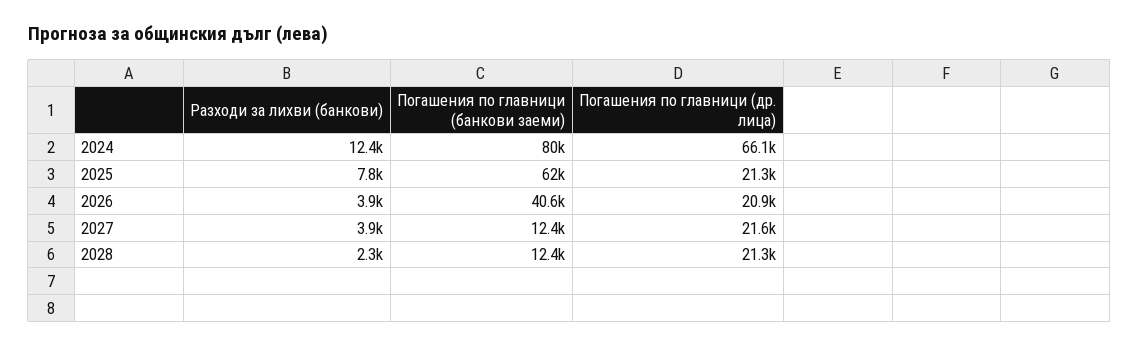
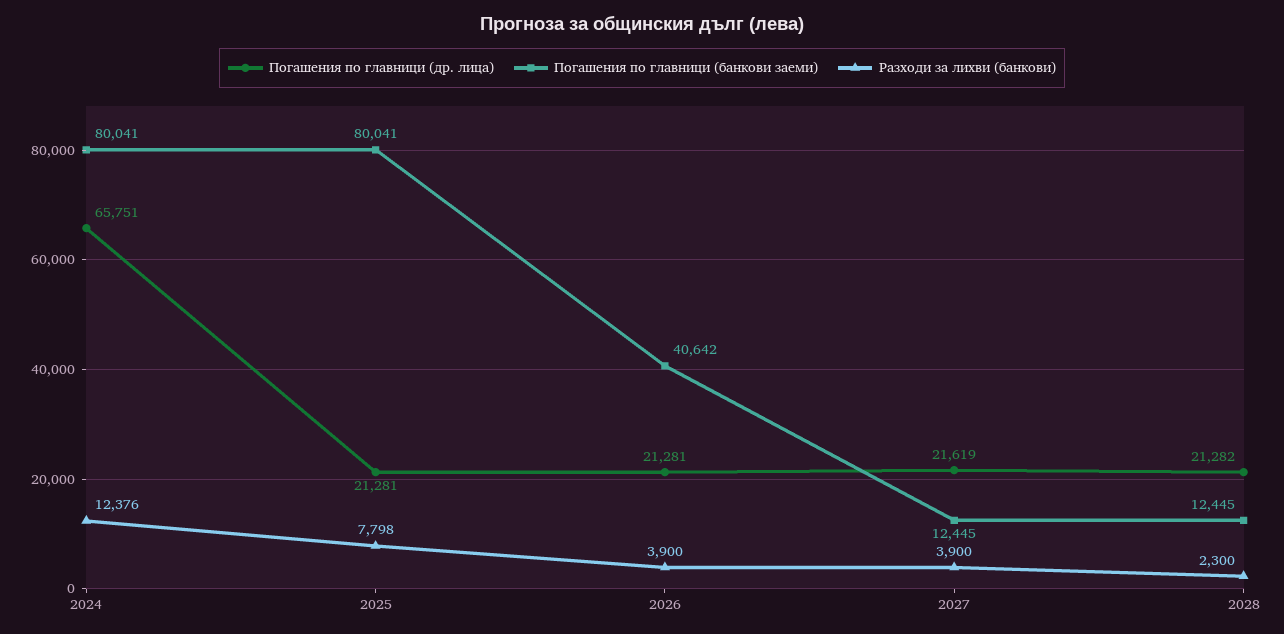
Погашения по главници (др. лица), 2024: 66100 -> 65751
Погашения по главници (банкови заеми), 2025: 62000 -> 80041
Погашения по главници (др. лица), 2026: 20900 -> 21281

